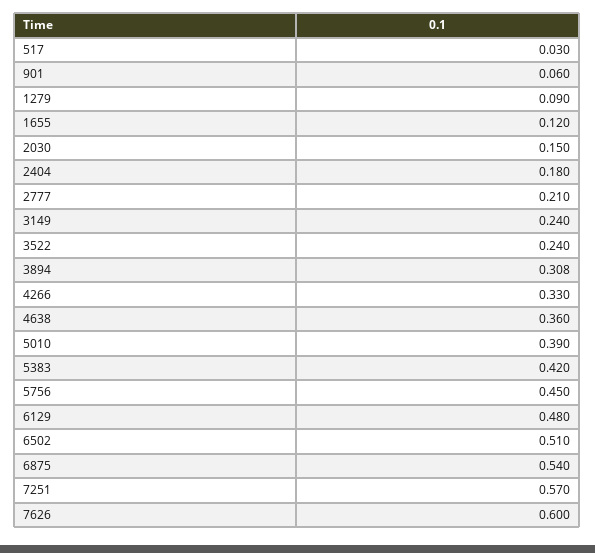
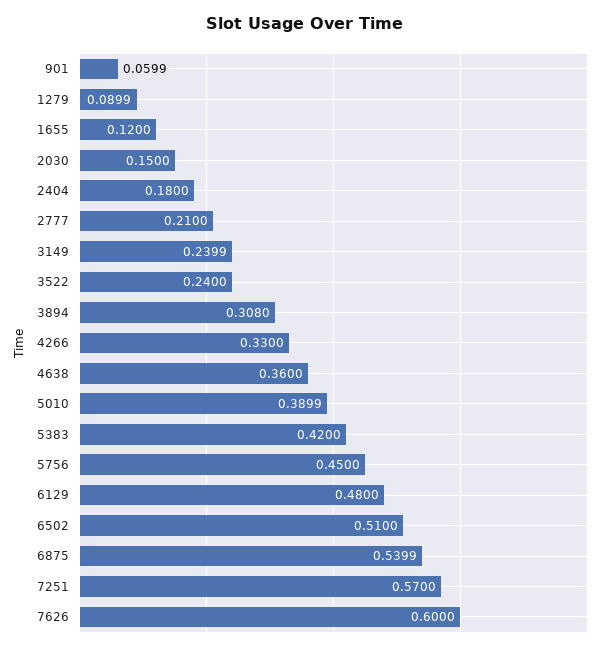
517: 0.03 -> none

